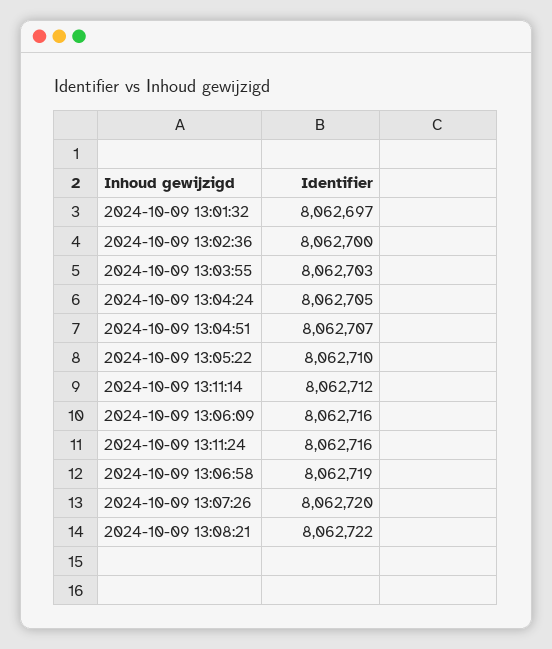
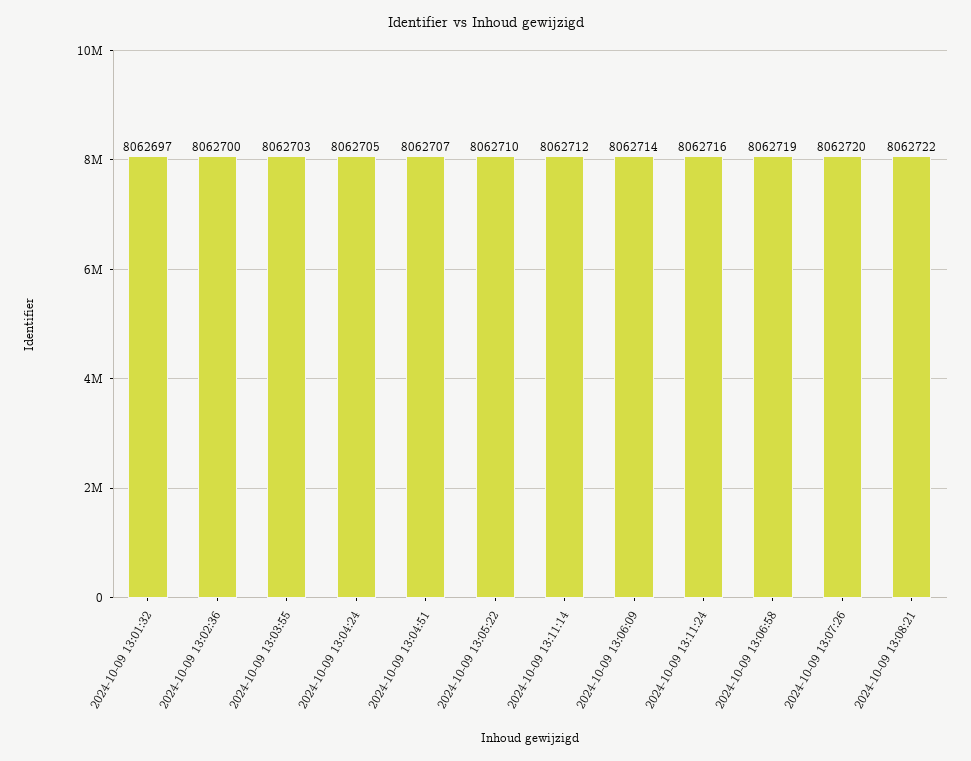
2024-10-09 13:06:09: 8062716 -> 8062714

